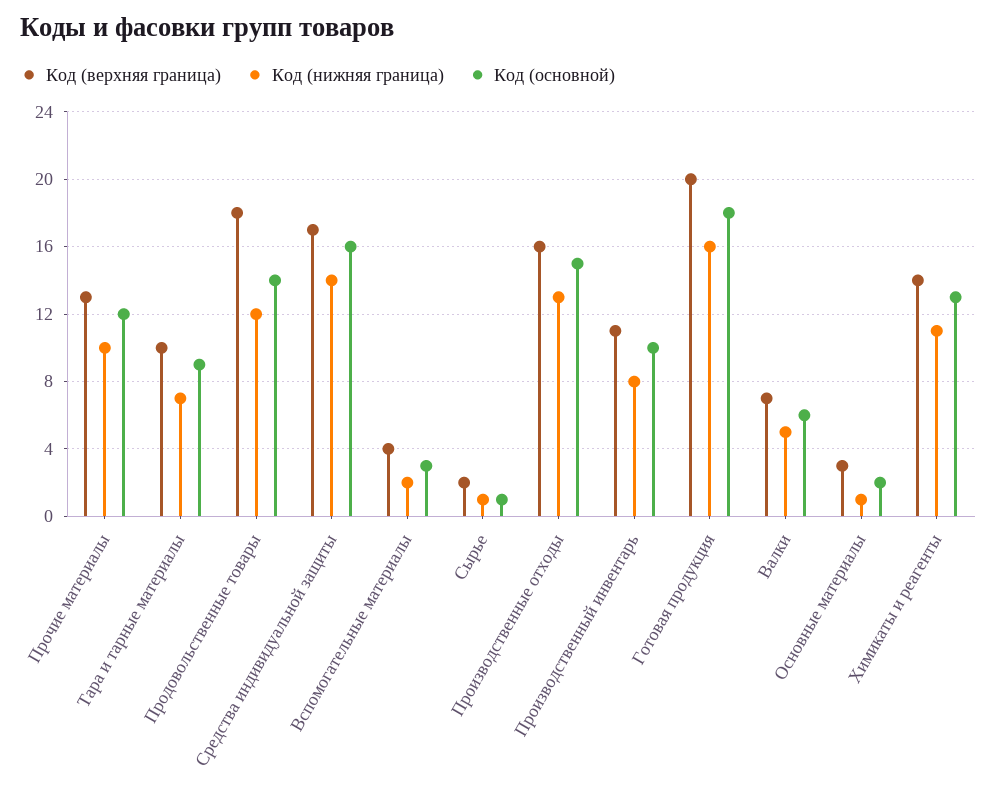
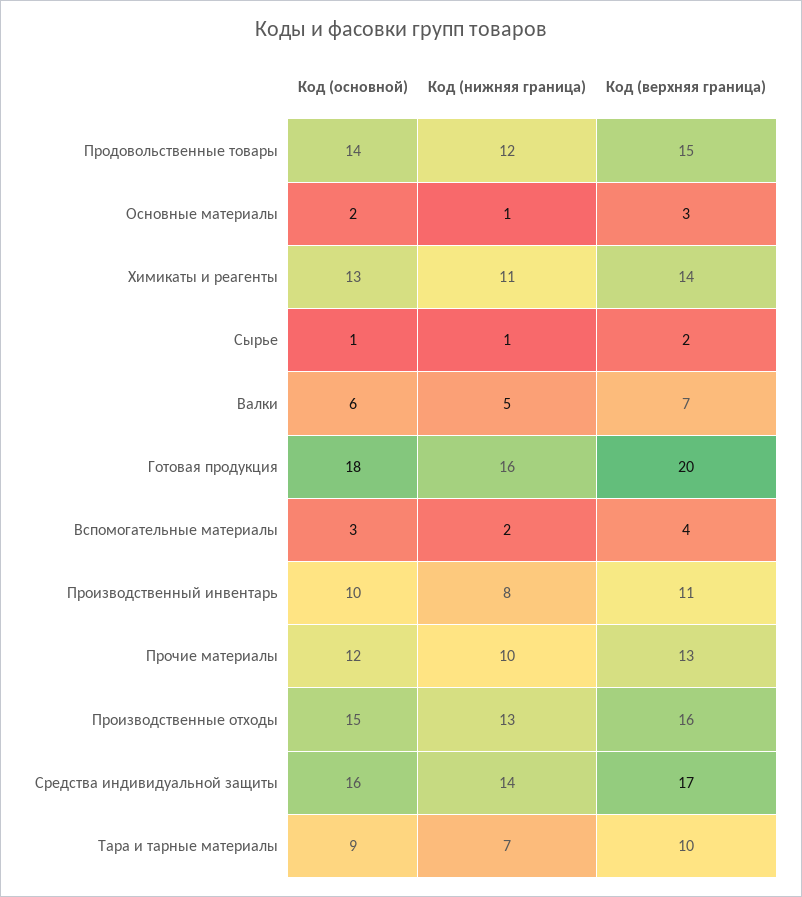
Код (верхняя граница), Продовольственные товары: 18 -> 15

